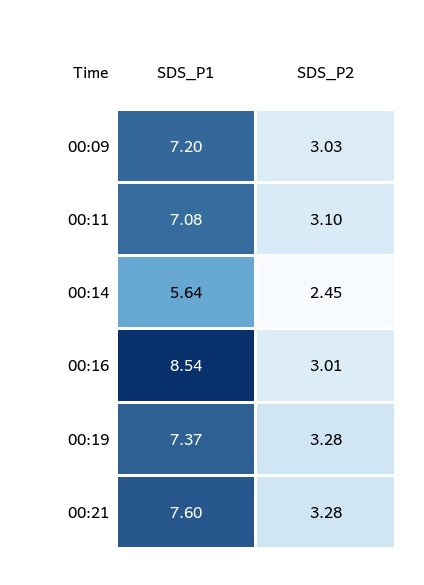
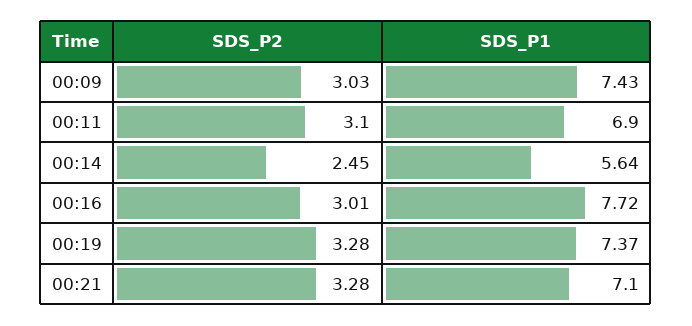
SDS_P1, 00:09: 7.2 -> 7.43
SDS_P1, 00:11: 7.08 -> 6.9
SDS_P1, 00:16: 8.54 -> 7.72
SDS_P1, 00:21: 7.6 -> 7.1

